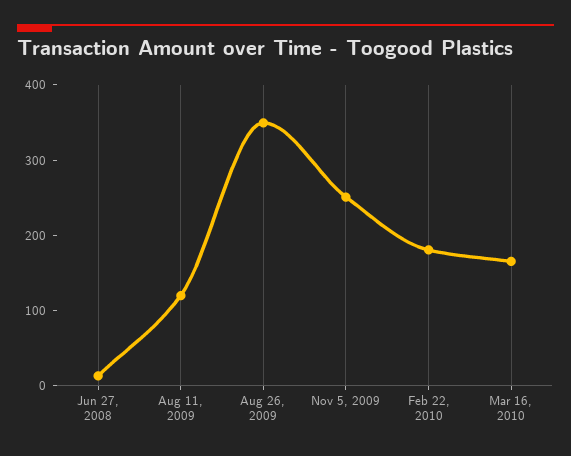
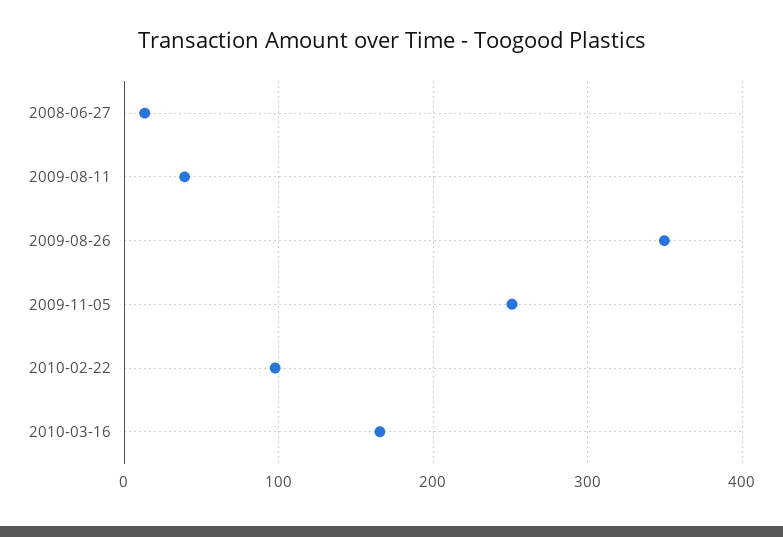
Aug 11, 2009: 120 -> 40
Feb 22, 2010: 180 -> 100

